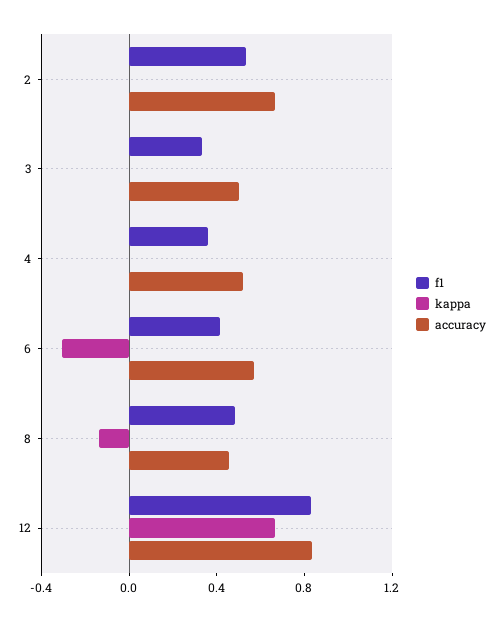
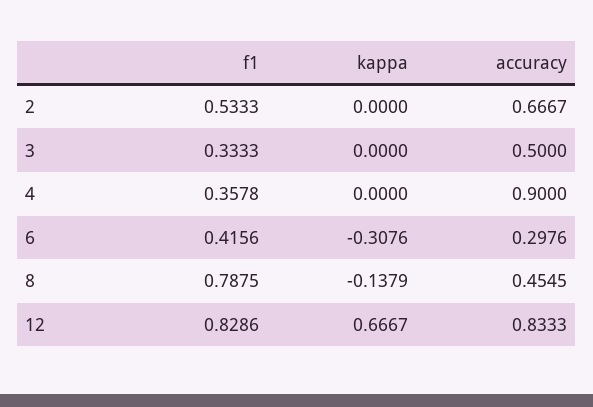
accuracy, 4: 0.5 -> 0.9
accuracy, 6: 0.6 -> 0.2976
f1, 8: 0.5 -> 0.7875

